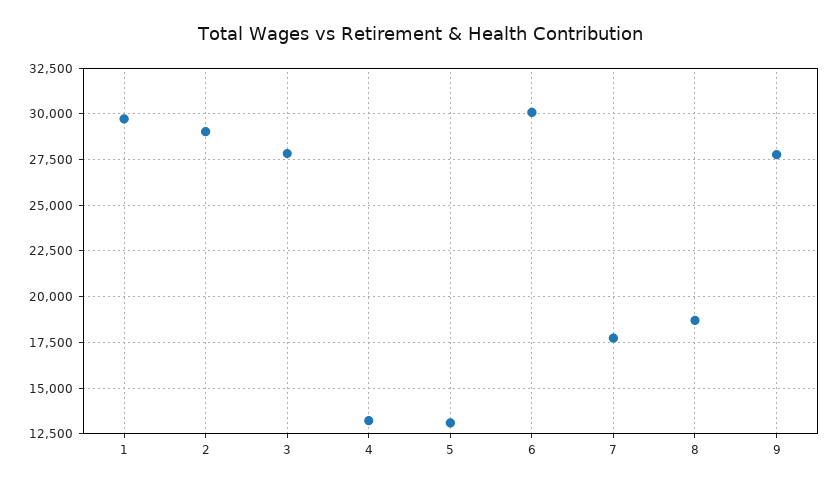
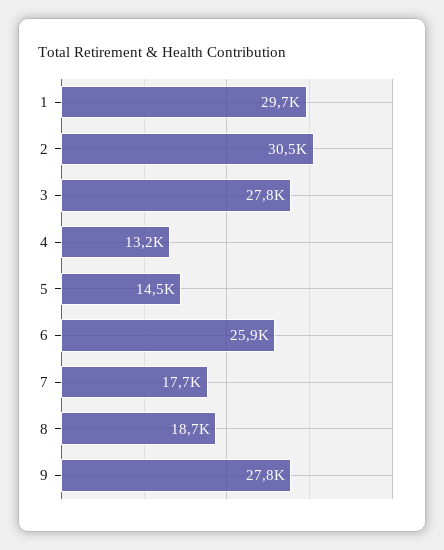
2: 29000 -> 30500
5: 13000 -> 14500
6: 30000 -> 25900

